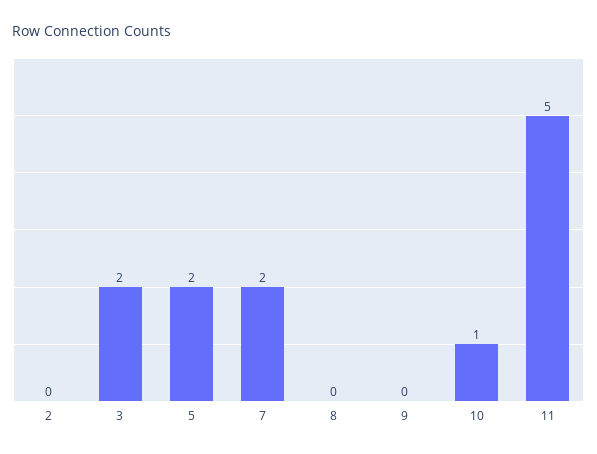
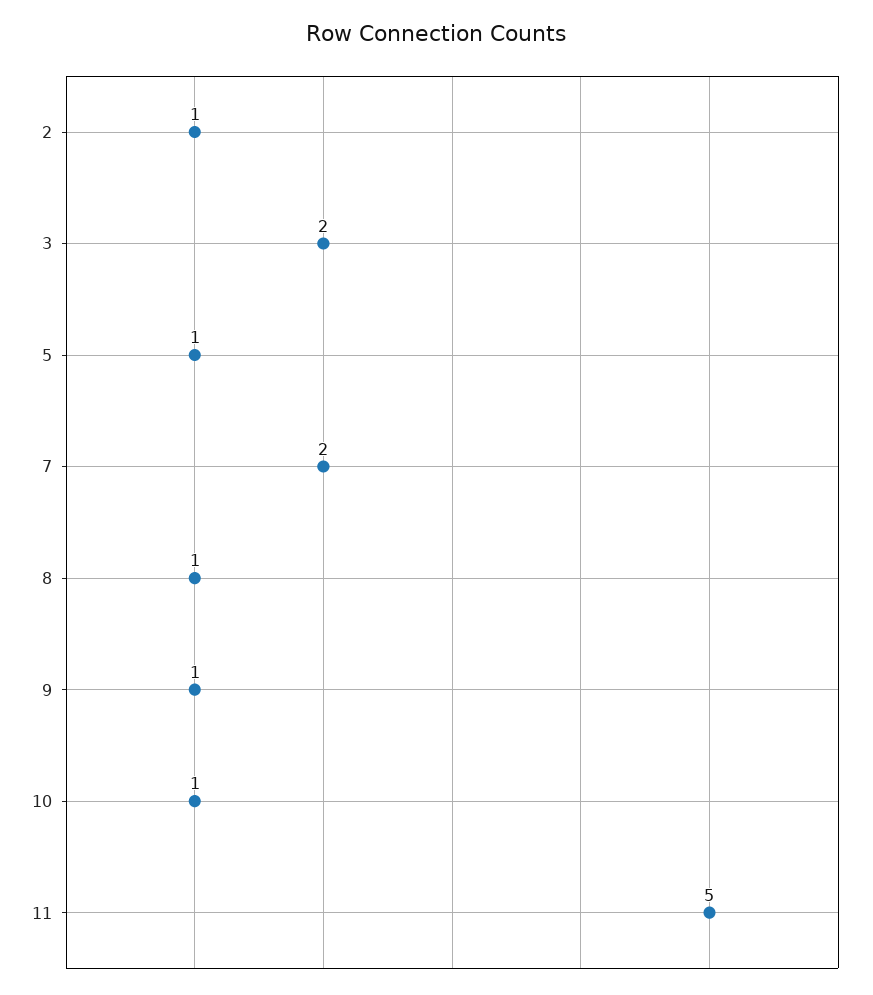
2: 0 -> 1
5: 2 -> 1
8: 0 -> 1
9: 0 -> 1

